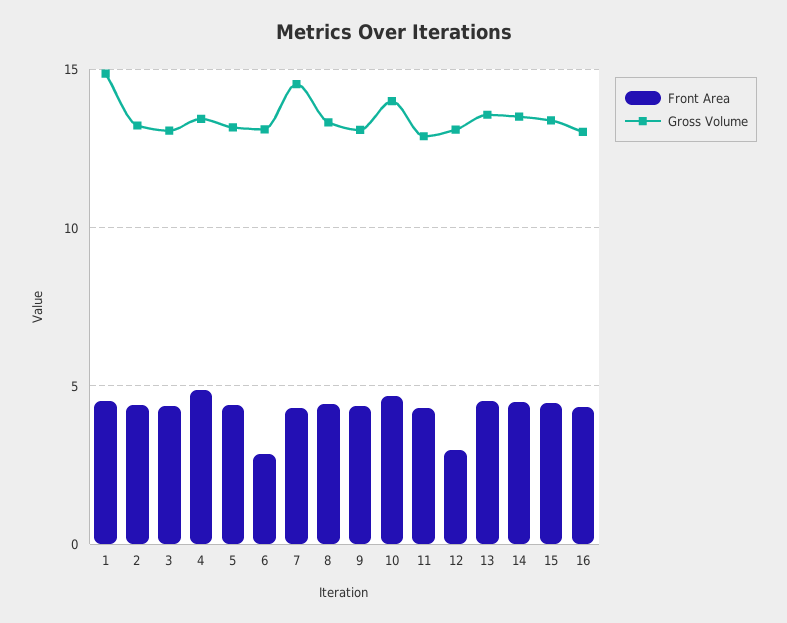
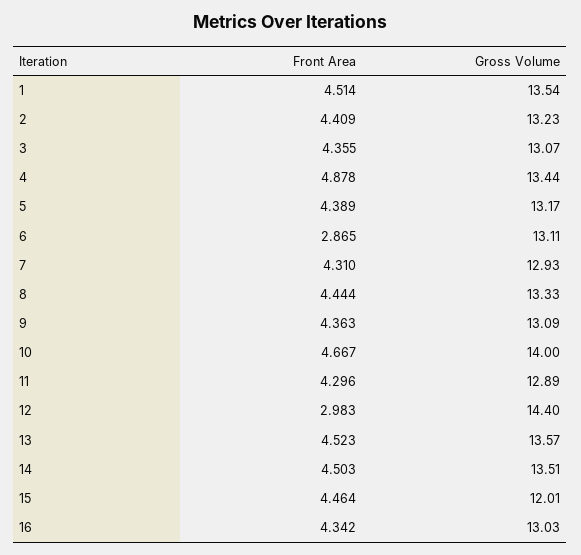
Gross Volume, 1: 15 -> 13.54
Gross Volume, 7: 14.5 -> 12.93
Gross Volume, 12: 13 -> 14.4
Gross Volume, 15: 13.5 -> 12.01

